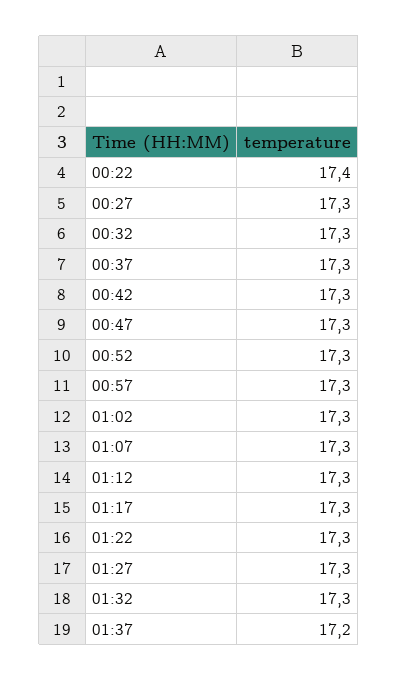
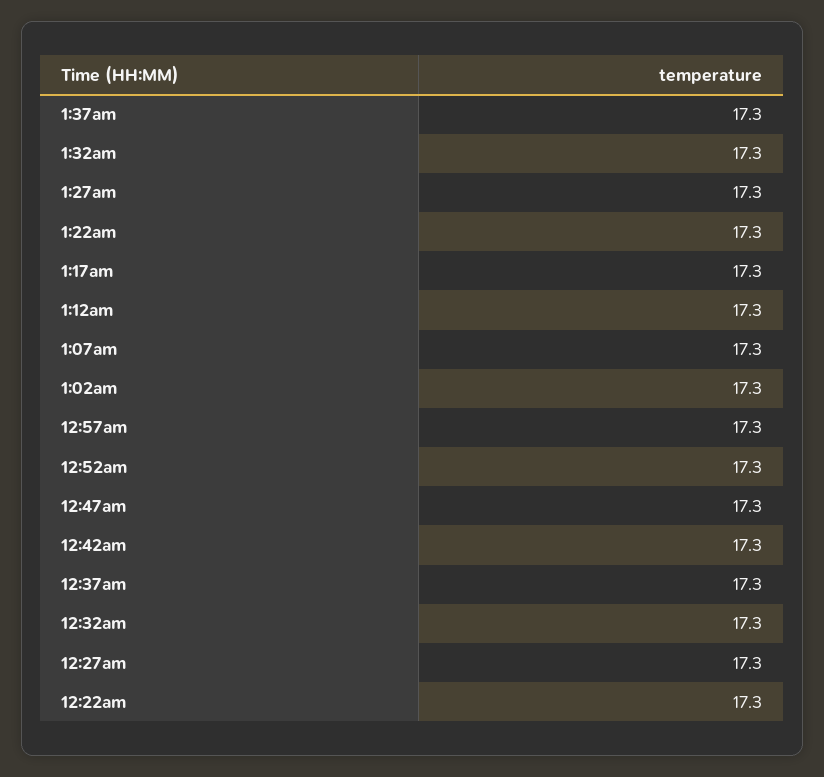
00:22: 17.4 -> 17.3
01:37: 17.2 -> 17.3

